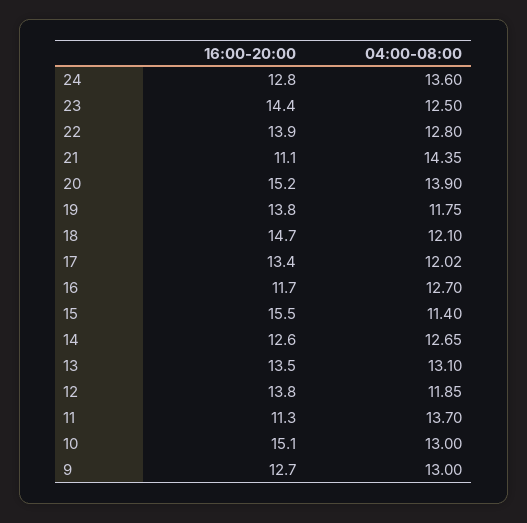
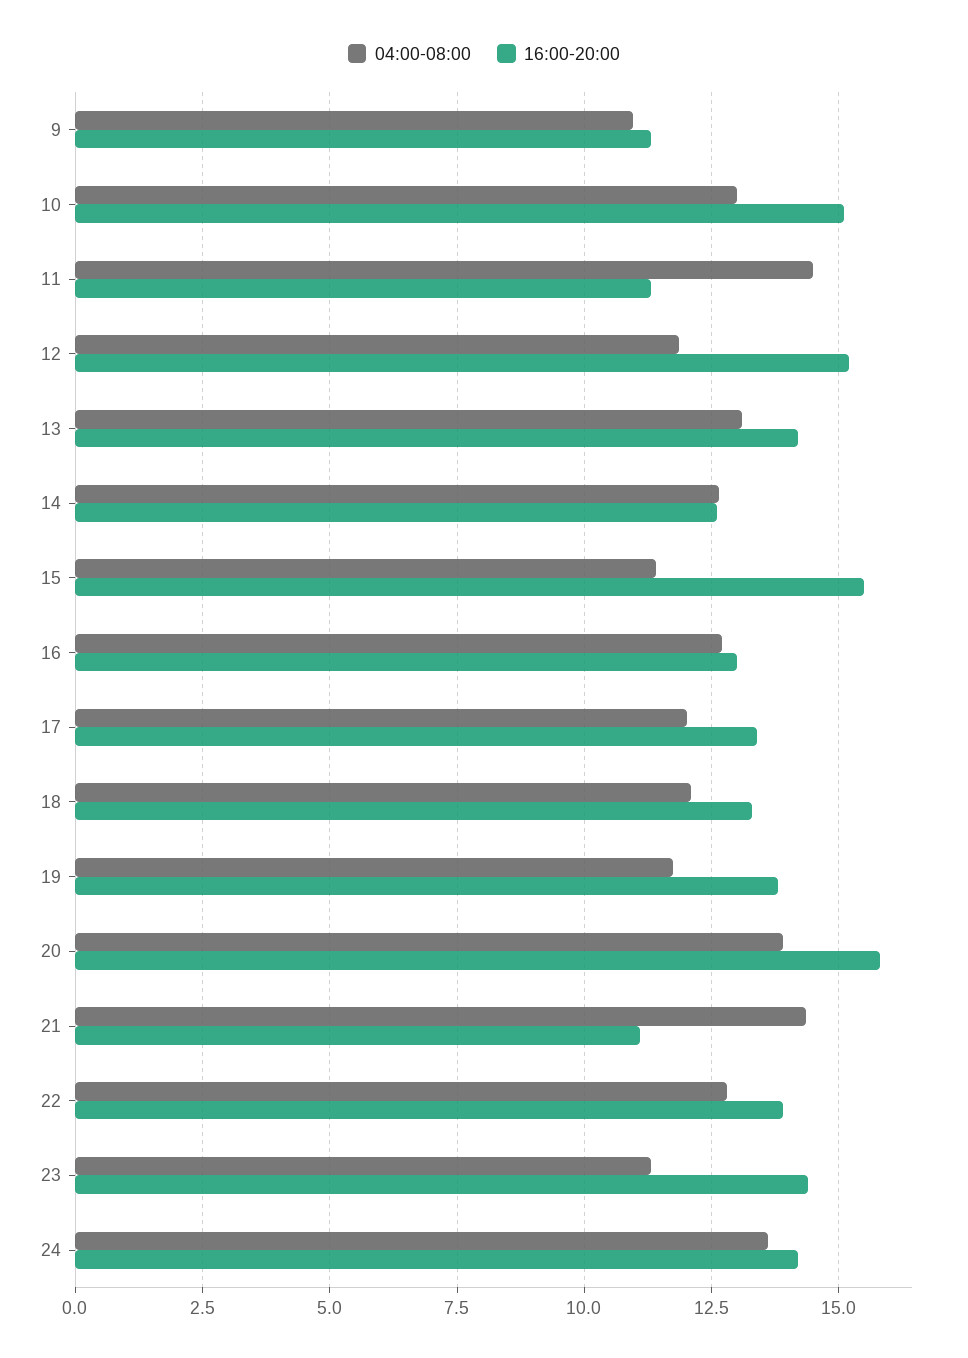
16:00-20:00, 24: 12.8 -> 14.25
04:00-08:00, 23: 12.5 -> 11.25
16:00-20:00, 20: 15.2 -> 15.75
16:00-20:00, 18: 14.7 -> 13.25
16:00-20:00, 16: 11.7 -> 13
16:00-20:00, 13: 13.5 -> 14.25
16:00-20:00, 12: 13.8 -> 15.25
04:00-08:00, 11: 13.7 -> 14.5
16:00-20:00, 9: 12.7 -> 11.25
04:00-08:00, 9: 13 -> 11

